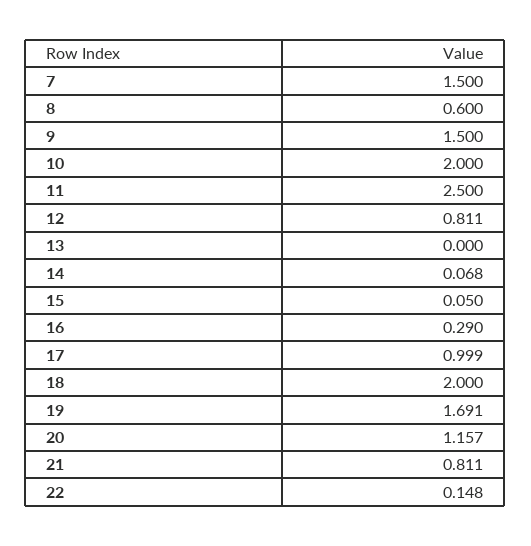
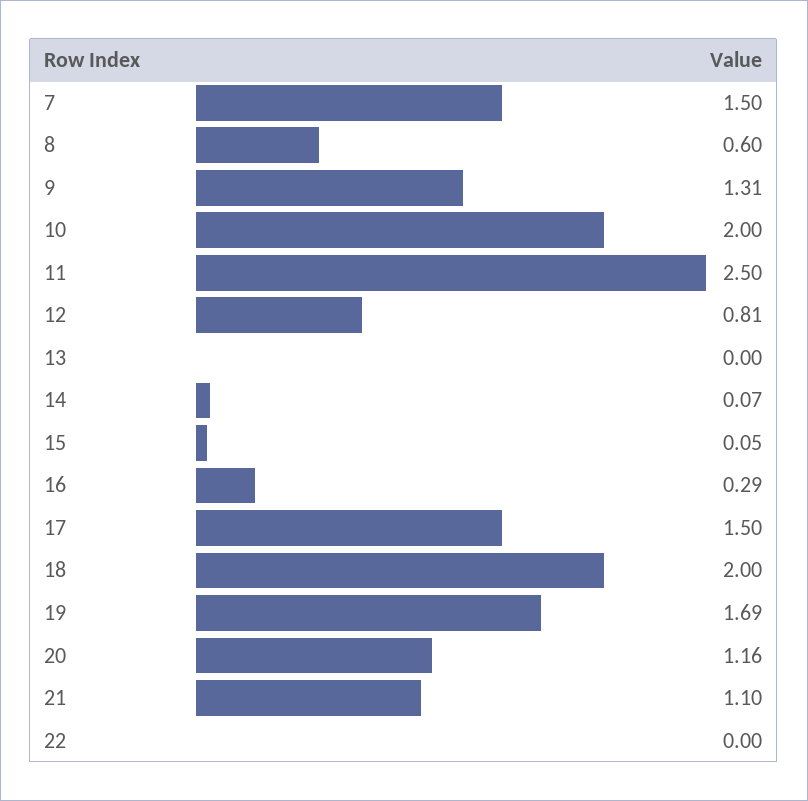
9: 1.5 -> 1.31
17: 0.999 -> 1.5
21: 0.811 -> 1.1
22: 0.148 -> 0

